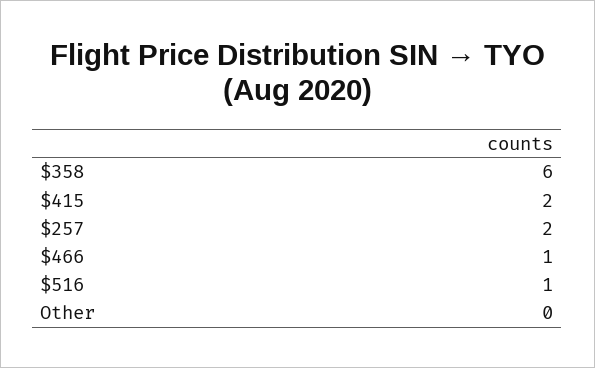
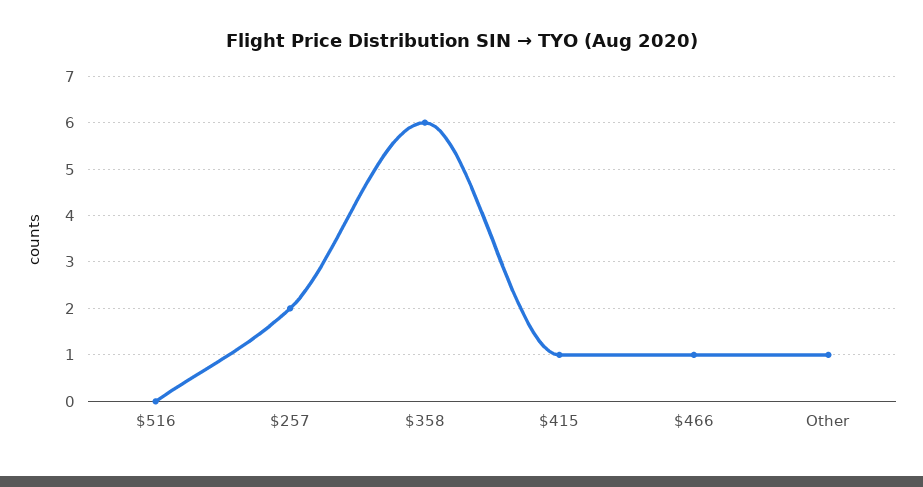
$415: 2 -> 1
$516: 1 -> 0
Other: 0 -> 1

